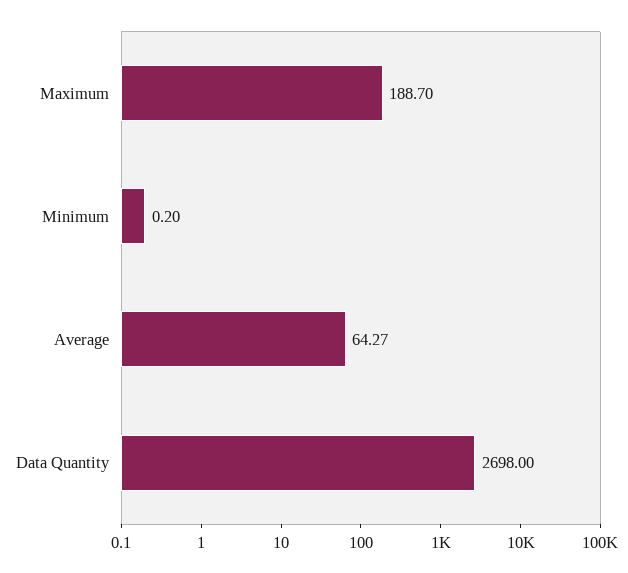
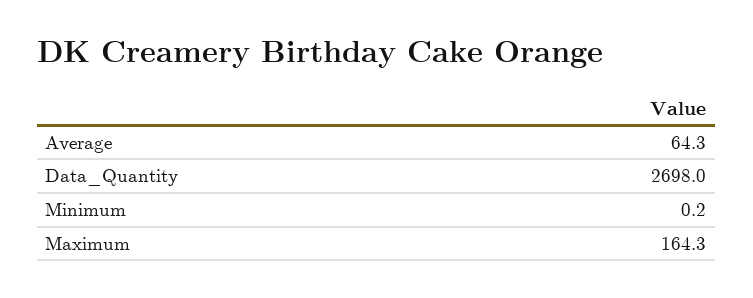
Maximum: 188.7 -> 164.3

